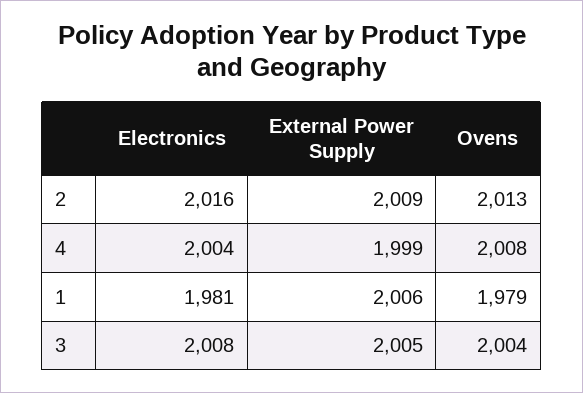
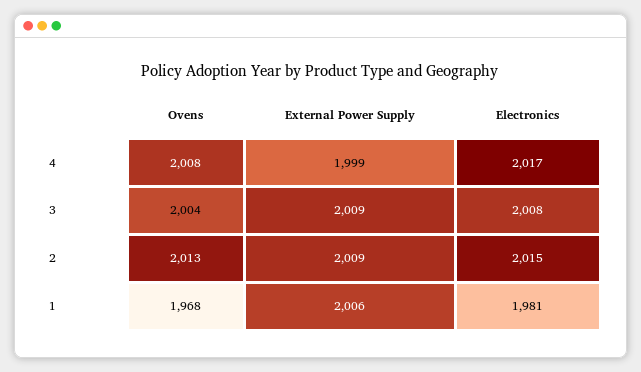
Electronics, 2: 2016 -> 2015
Electronics, 4: 2004 -> 2017
Ovens, 1: 1979 -> 1968
External Power Supply, 3: 2005 -> 2009

